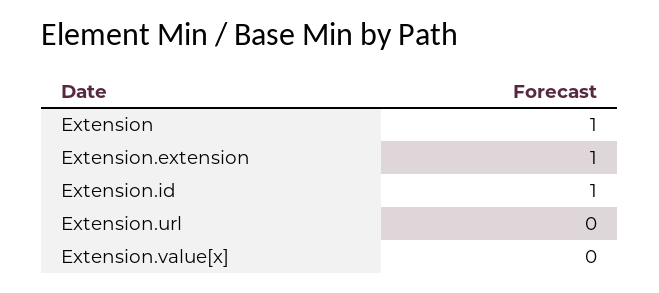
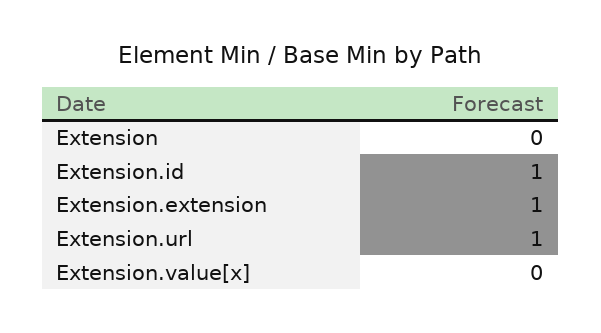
Extension: 1 -> 0
Extension.url: 0 -> 1

